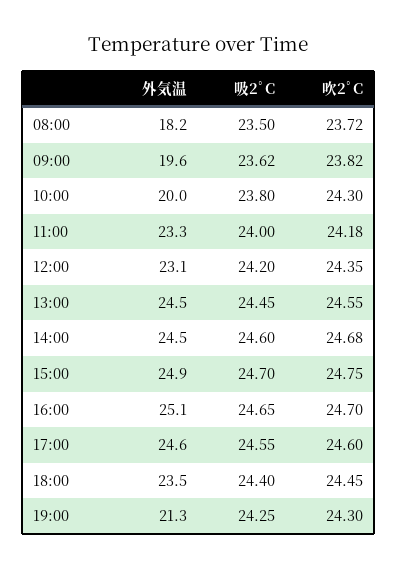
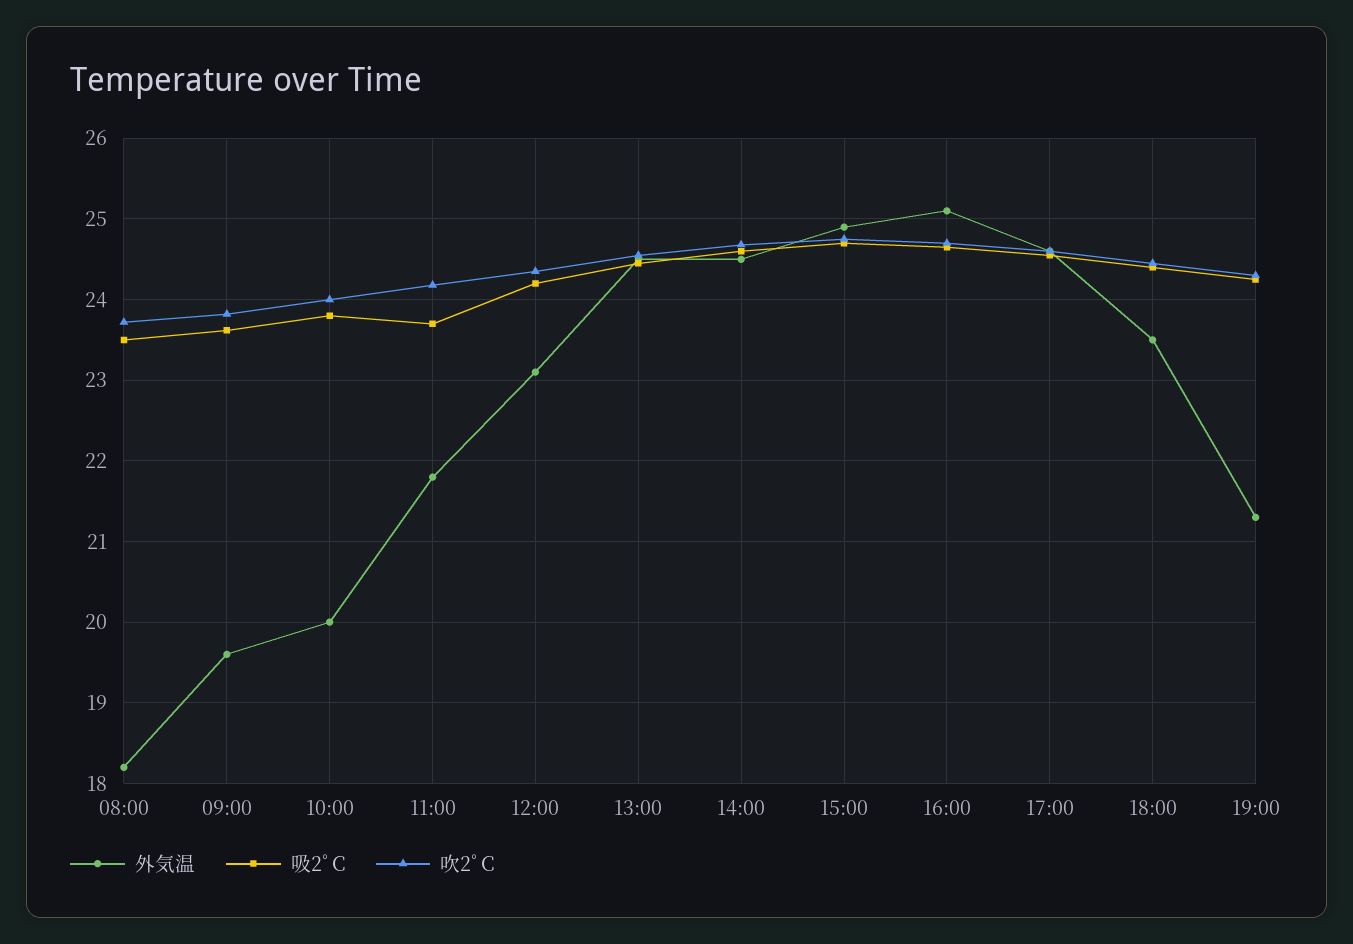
吹2ﾟC, 10:00: 24.3 -> 24
外気温, 11:00: 23.3 -> 21.8
吸2ﾟC, 11:00: 24 -> 23.7

